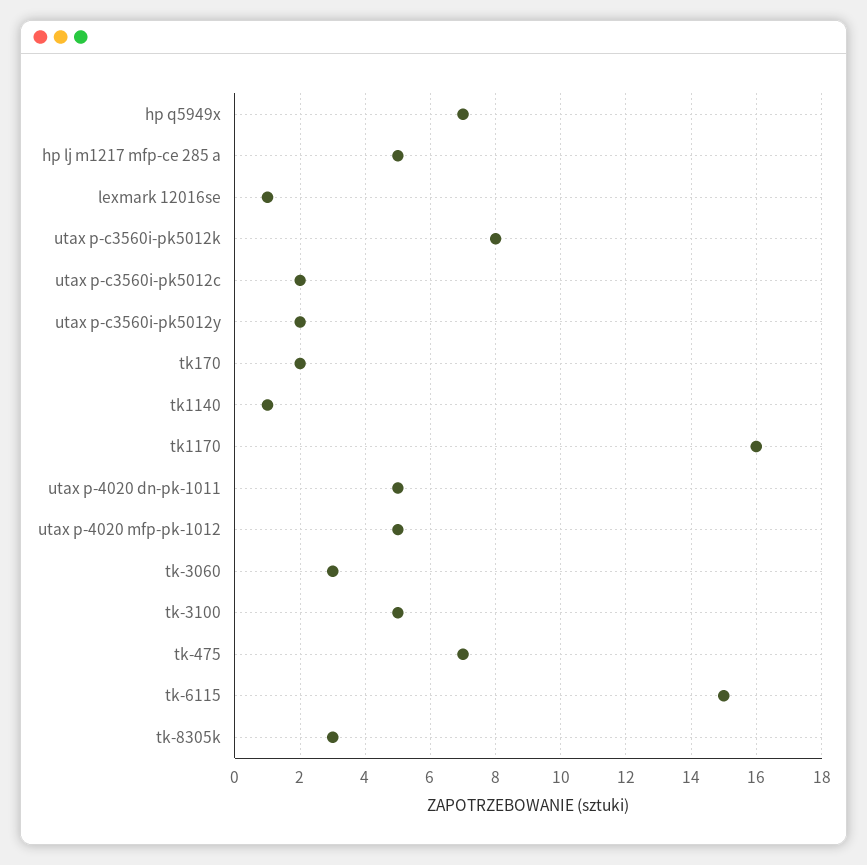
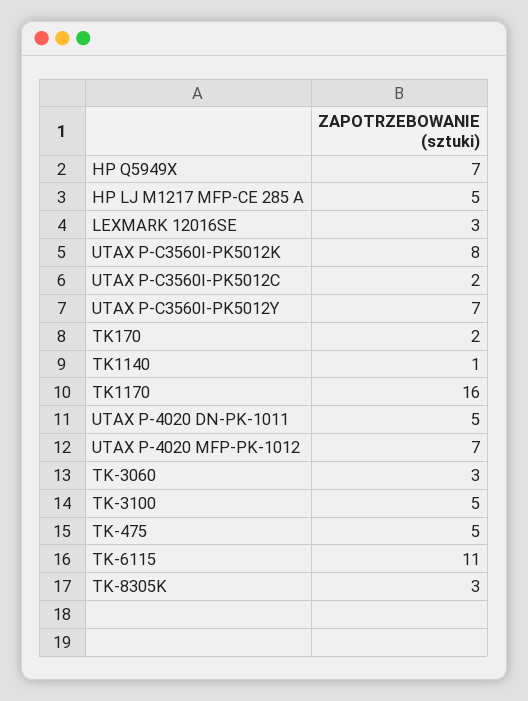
lexmark 12016se: 1 -> 3
utax p-c3560i-pk5012y: 2 -> 7
utax p-4020 mfp-pk-1012: 5 -> 7
tk-475: 7 -> 5
tk-6115: 15 -> 11

